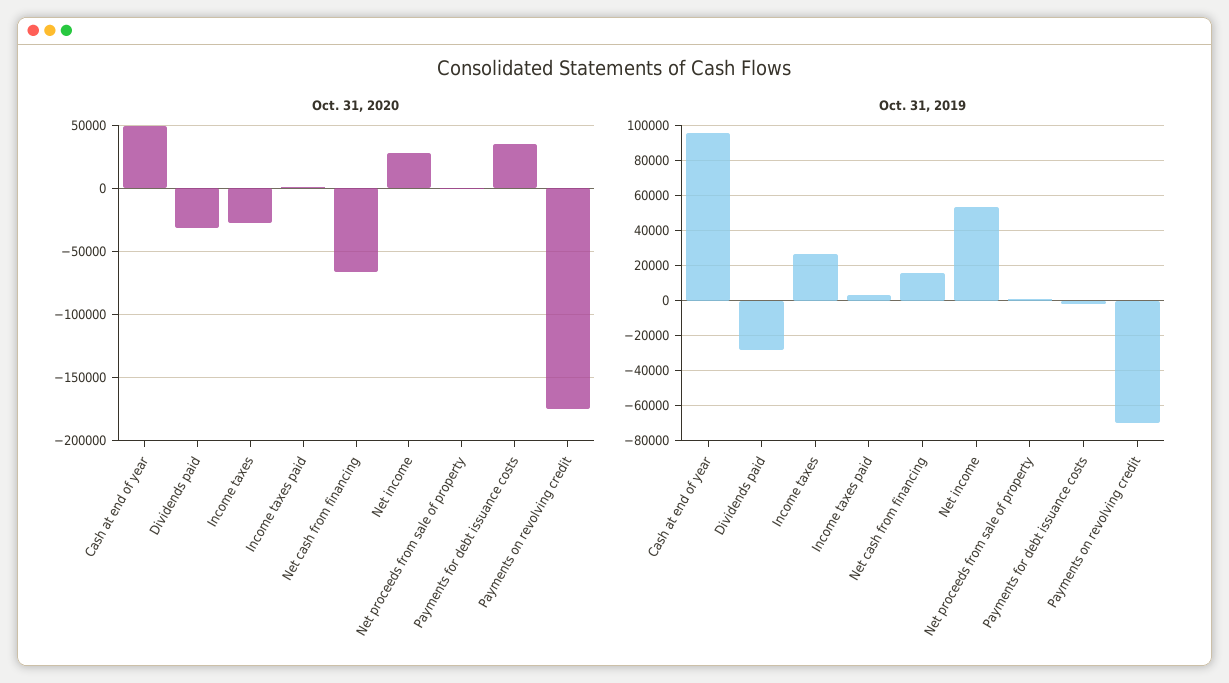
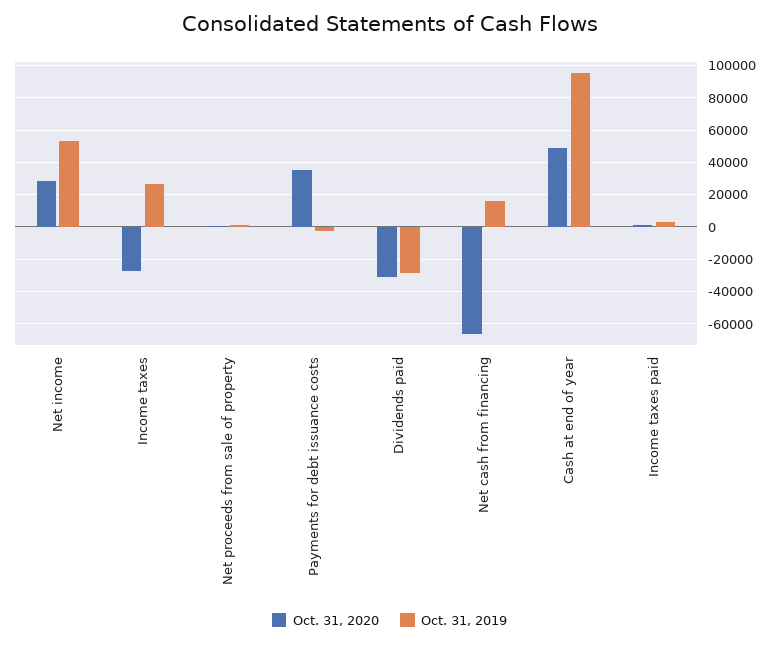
Oct. 31, 2020, Payments on revolving credit: -175000 -> none
Oct. 31, 2019, Payments on revolving credit: -70000 -> none

